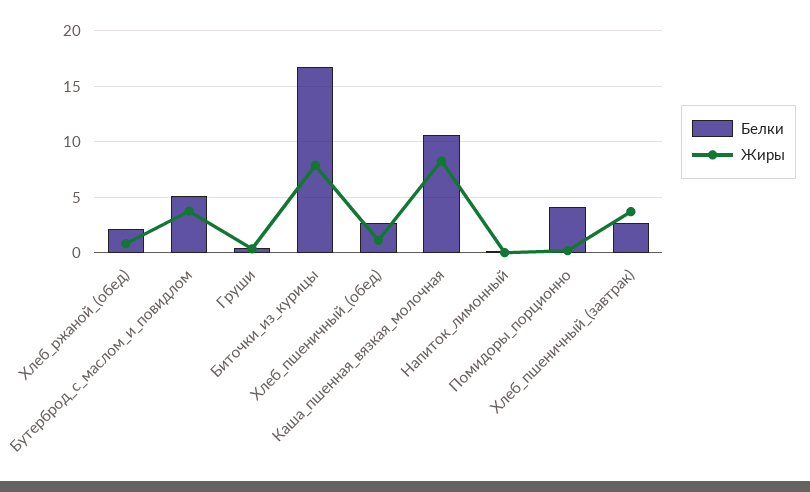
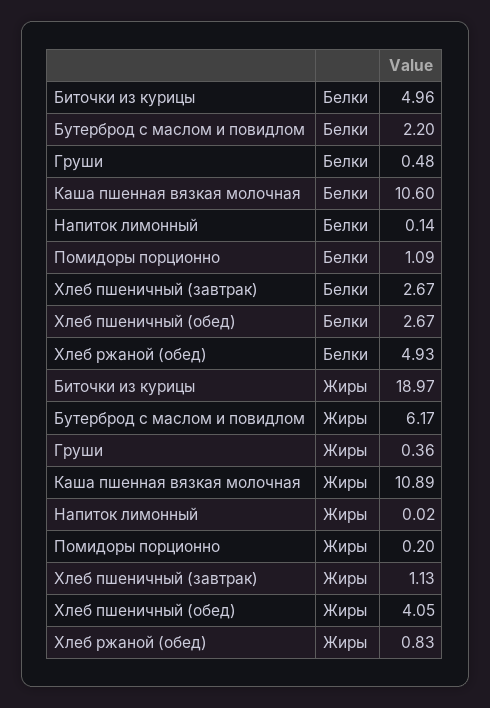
Белки, Хлеб_ржаной_(обед): 2 -> 4.93
Белки, Бутерброд_с_маслом_и_повидлом: 5 -> 2.2
Жиры, Бутерброд_с_маслом_и_повидлом: 4 -> 6.17
Белки, Биточки_из_курицы: 17 -> 4.96
Жиры, Биточки_из_курицы: 8 -> 18.97
Жиры, Хлеб_пшеничный_(обед): 1 -> 4.05
Жиры, Каша_пшенная_вязкая_молочная: 8 -> 10.89
Белки, Помидоры_порционно: 4 -> 1.09
Жиры, Хлеб_пшеничный_(завтрак): 4 -> 1.13

